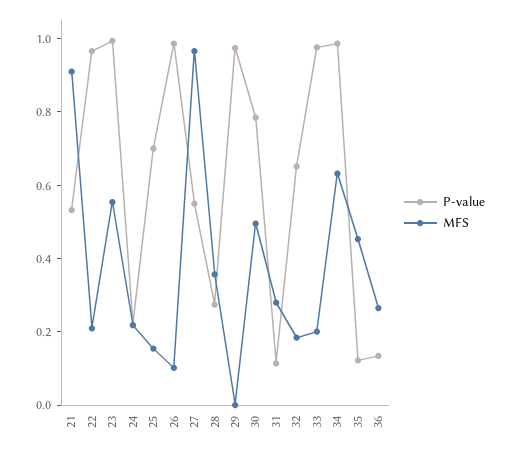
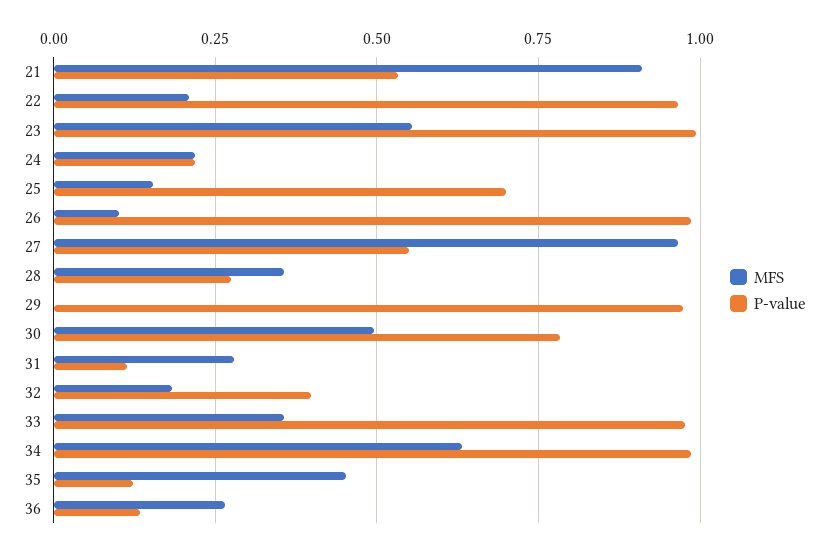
P-value, 32: 0.65 -> 0.4
MFS, 33: 0.2 -> 0.35

